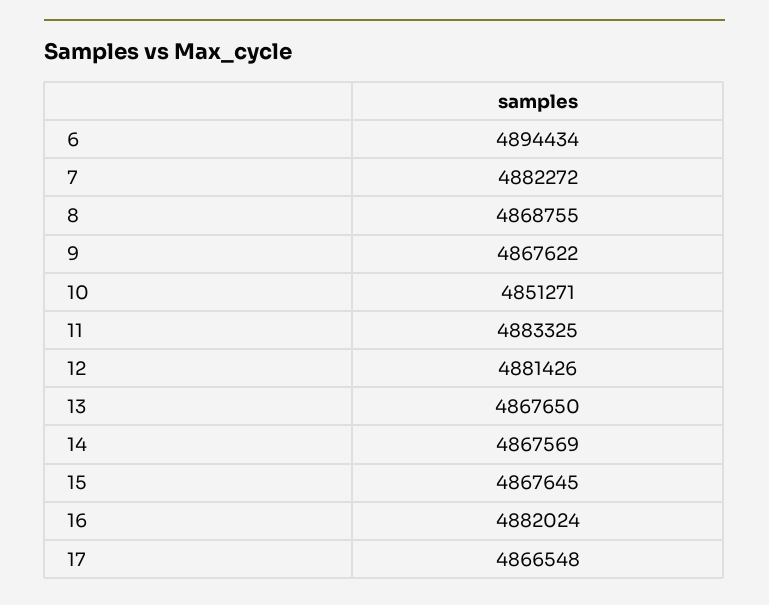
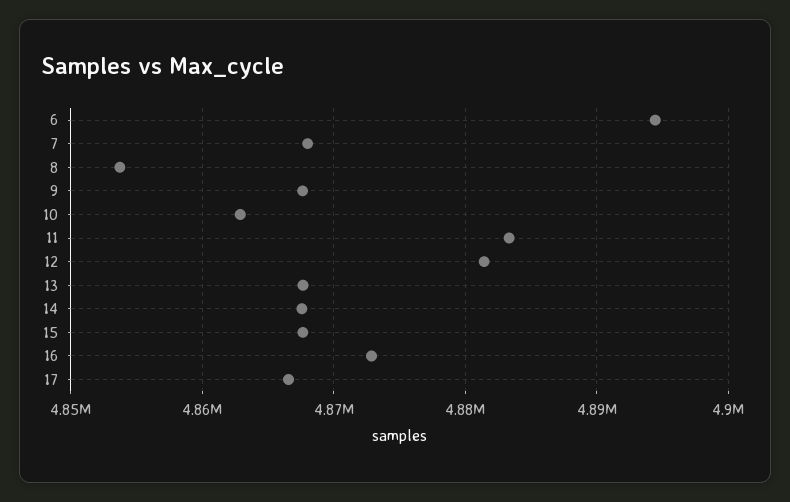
7: 4882272 -> 4868000
8: 4868755 -> 4854000
10: 4851271 -> 4863000
16: 4882024 -> 4873000

